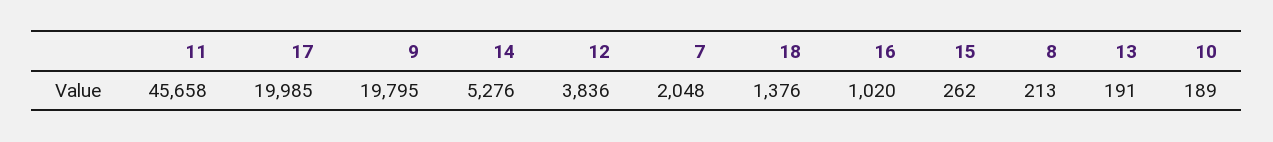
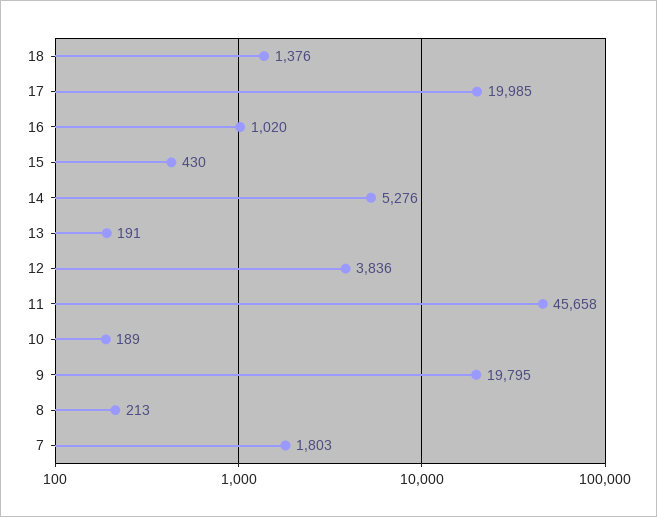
7: 2048 -> 1803
15: 262 -> 430

